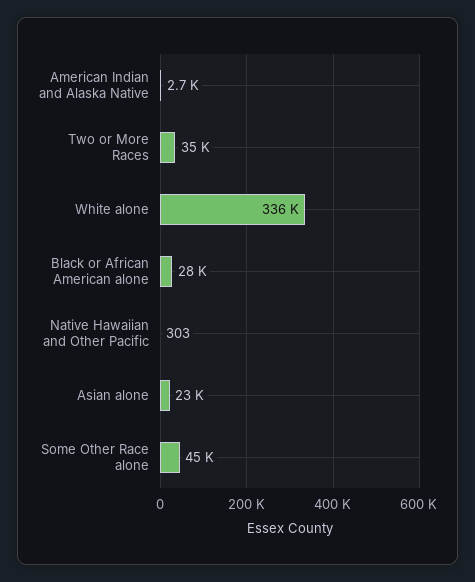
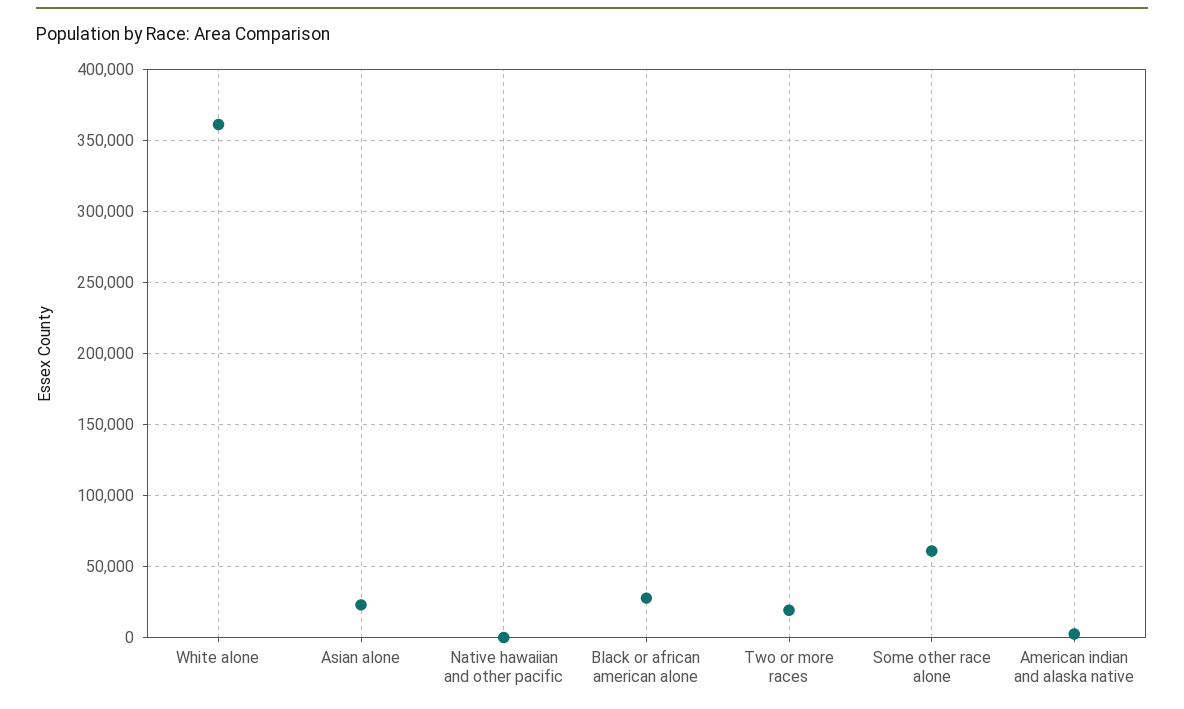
Two or More Races: 35000 -> 20000
White alone: 336000 -> 360000
Some Other Race alone: 45000 -> 60000

